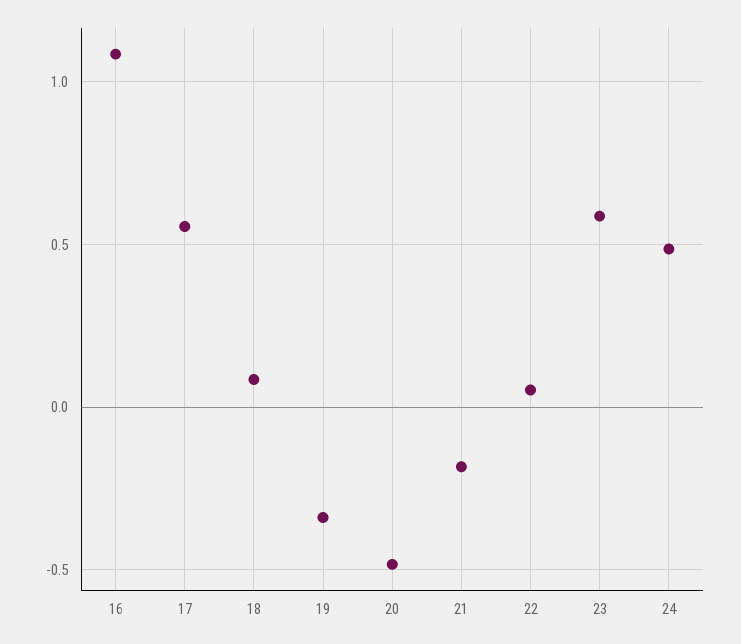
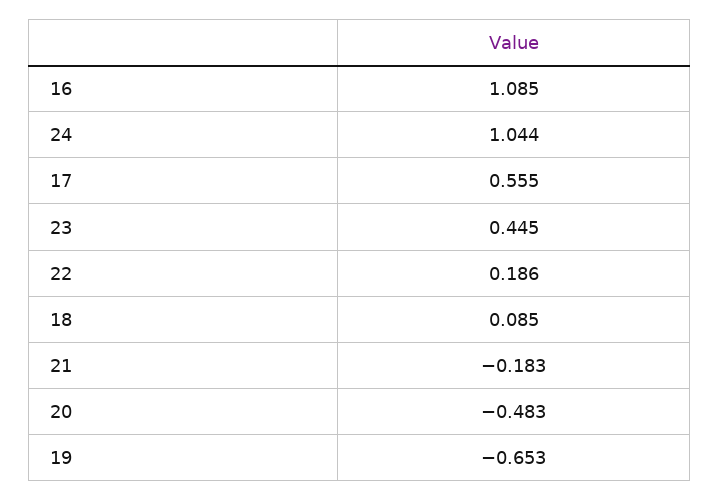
19: -0.35 -> -0.653
22: 0.05 -> 0.186
23: 0.6 -> 0.445
24: 0.5 -> 1.044

